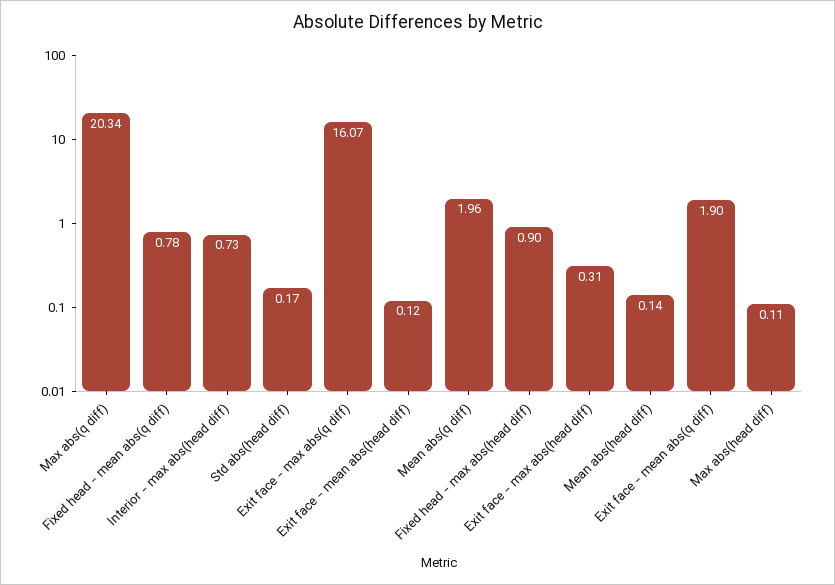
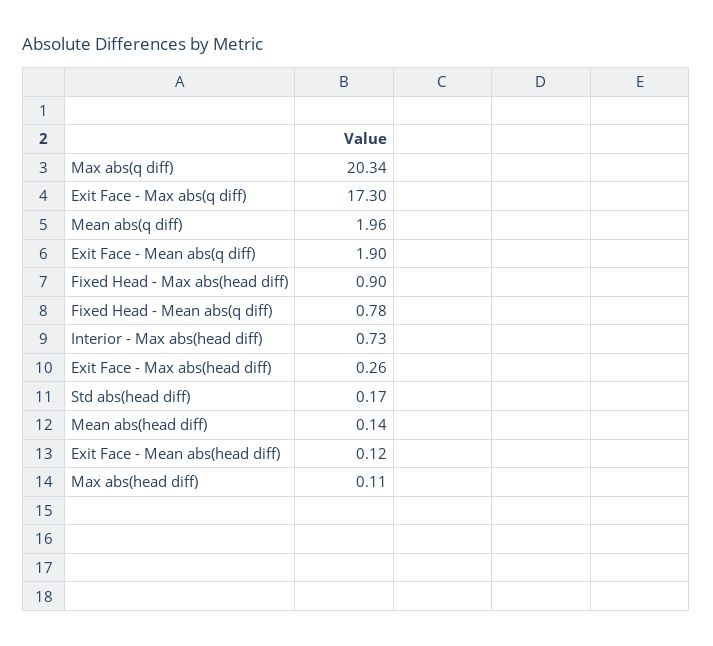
Exit face - max abs(q diff): 16.07 -> 17.3
Exit face - max abs(head diff): 0.31 -> 0.26

